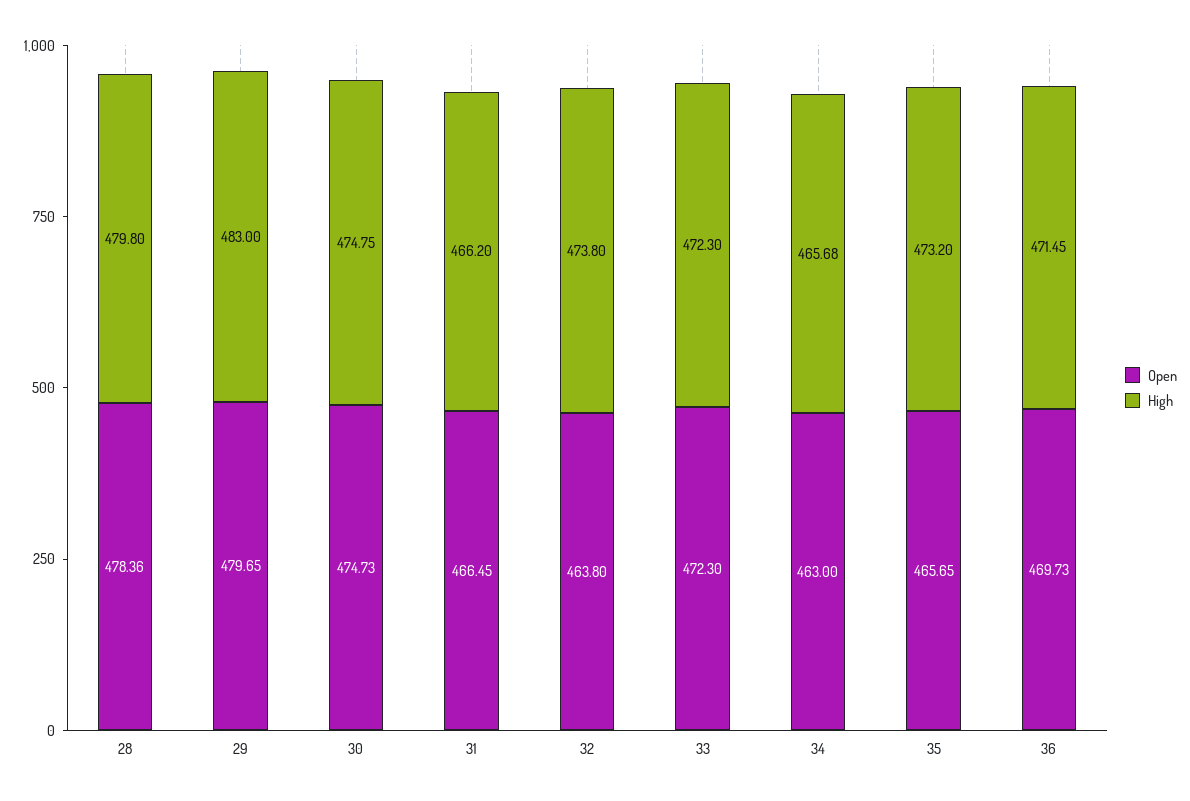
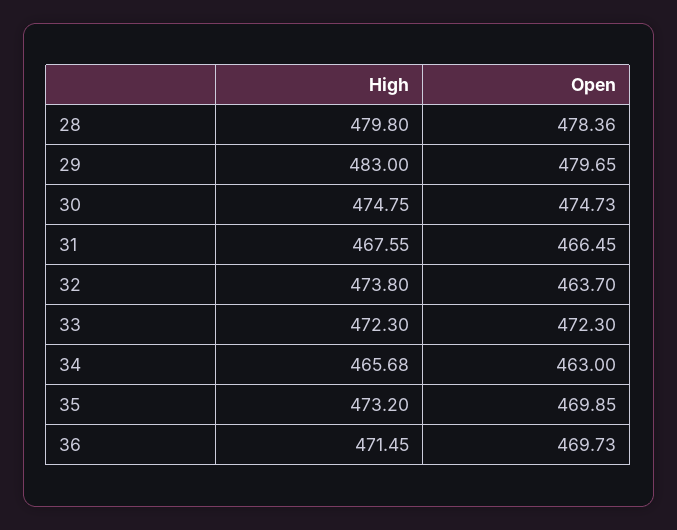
High, 31: 466.2 -> 467.55
Open, 32: 463.8 -> 463.7
Open, 35: 465.65 -> 469.85

